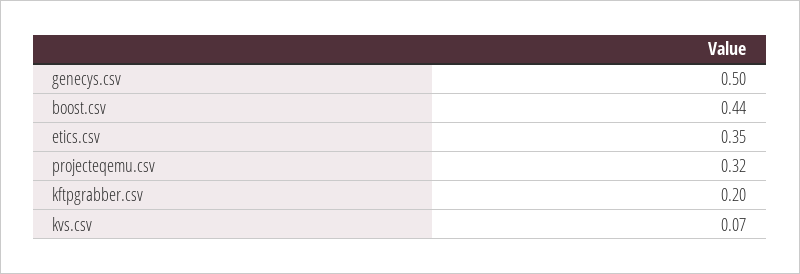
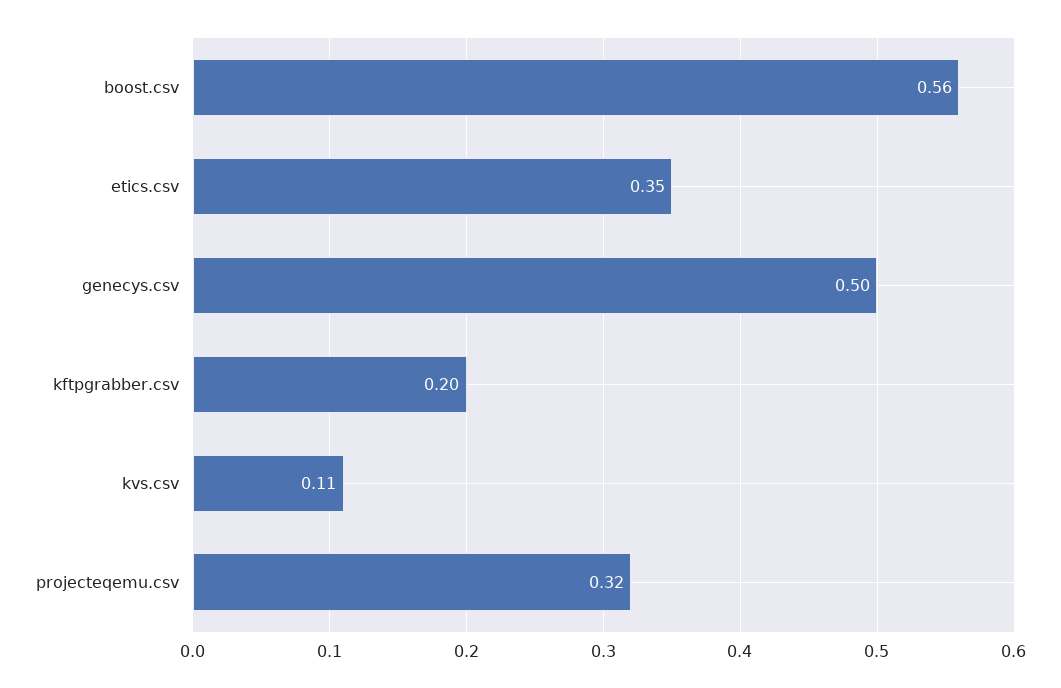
boost.csv: 0.44 -> 0.56
kvs.csv: 0.07 -> 0.11

